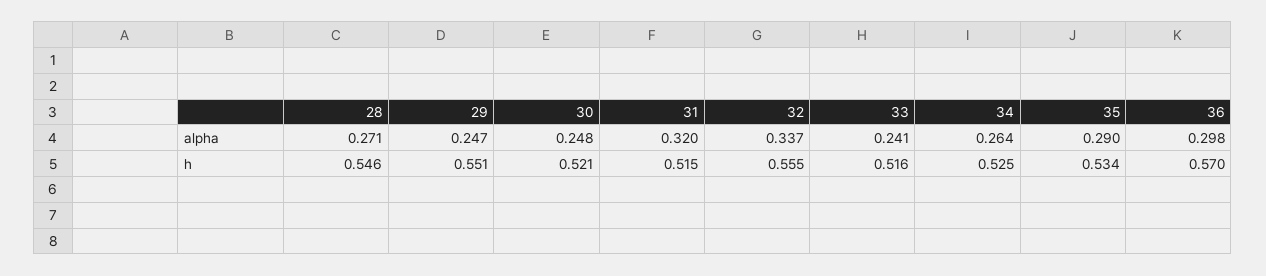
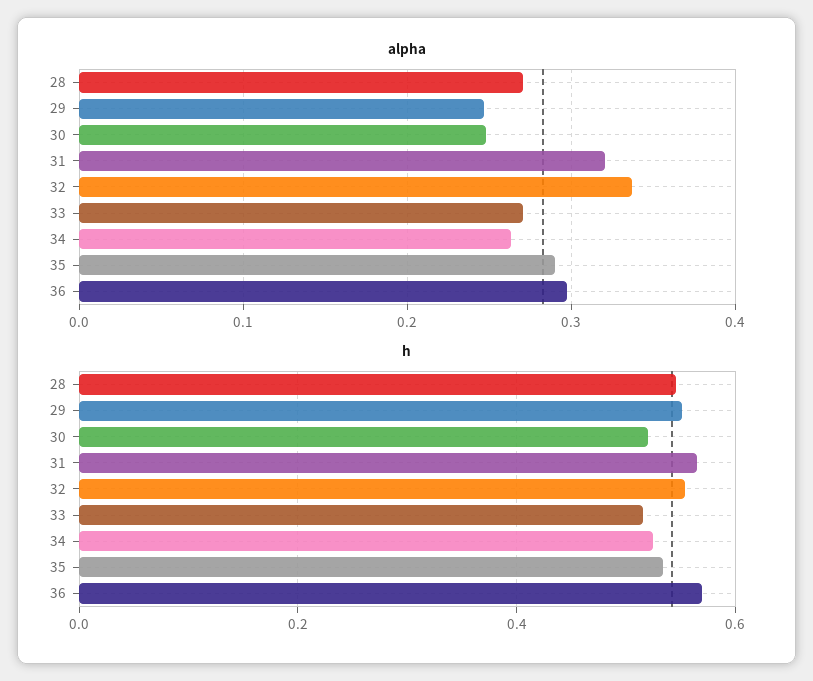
alpha, 33: 0.241 -> 0.27
h, 31: 0.515 -> 0.56

